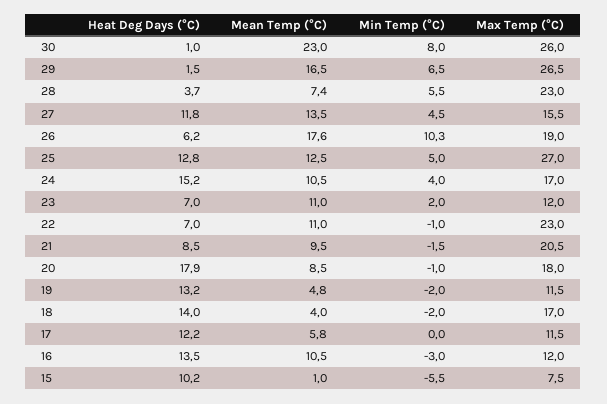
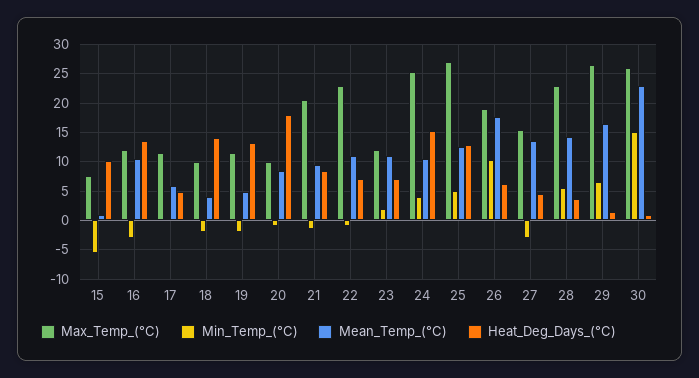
Min Temp (°C), 30: 8 -> 15
Mean Temp (°C), 28: 7.4 -> 15
Heat Deg Days (°C), 27: 11.8 -> 5
Min Temp (°C), 27: 4.5 -> -2.5
Max Temp (°C), 24: 17 -> 25
Max Temp (°C), 20: 18 -> 10
Max Temp (°C), 18: 17 -> 10
Heat Deg Days (°C), 17: 12.2 -> 5

